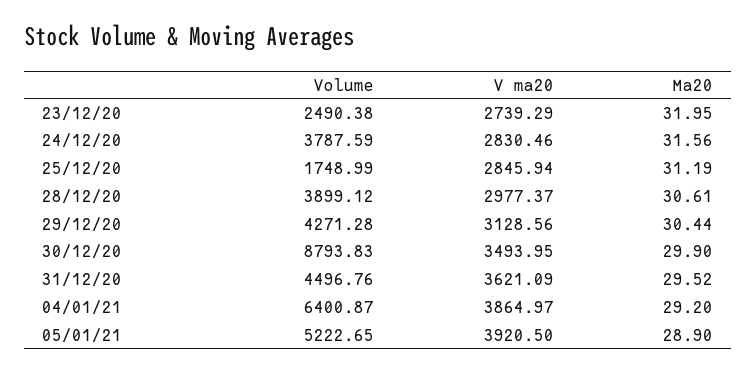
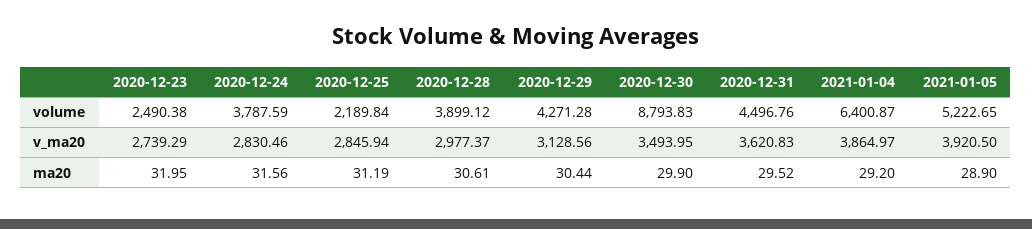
Volume, 25/12/20: 1748.99 -> 2189.84
V ma20, 31/12/20: 3621.09 -> 3620.83

